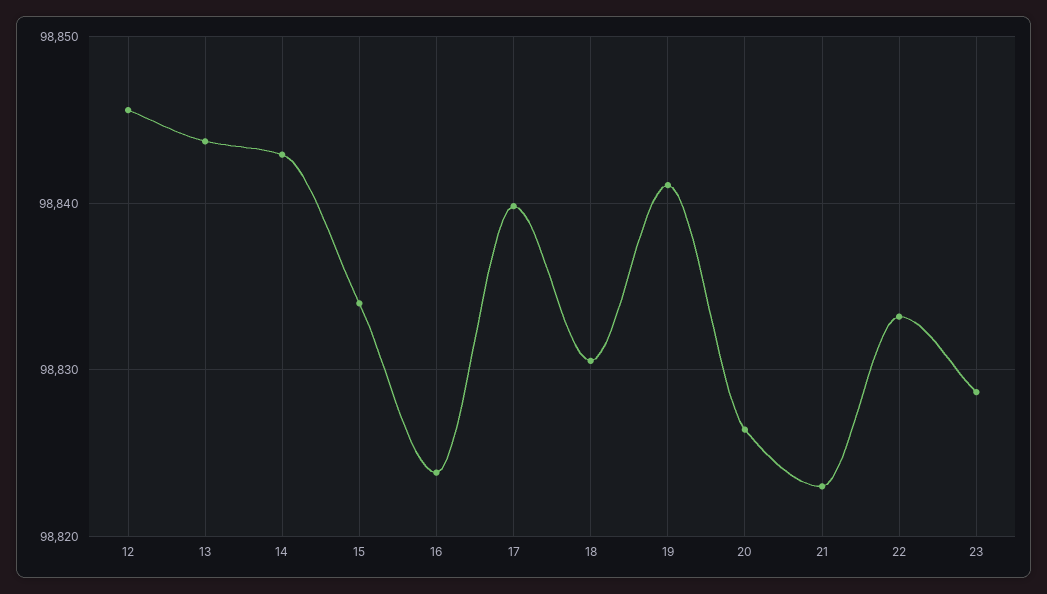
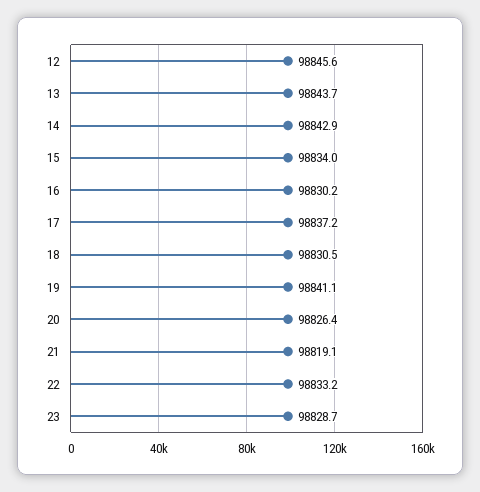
16: 98824 -> 98830.2
17: 98840 -> 98837.2
21: 98823 -> 98819.1

